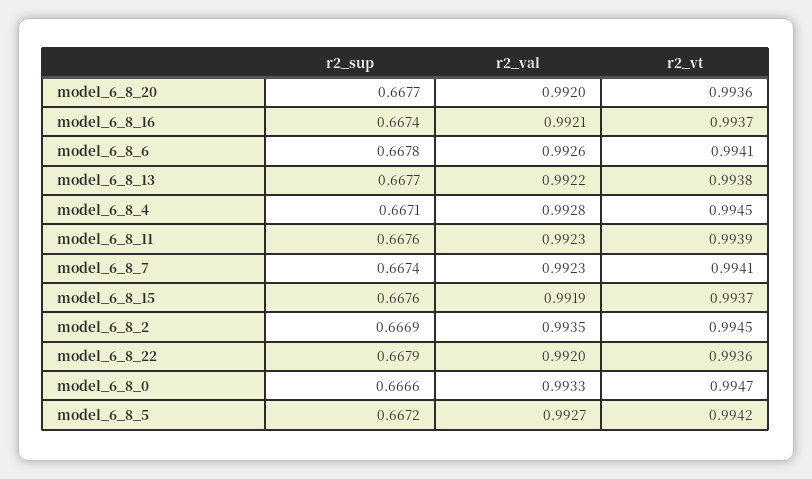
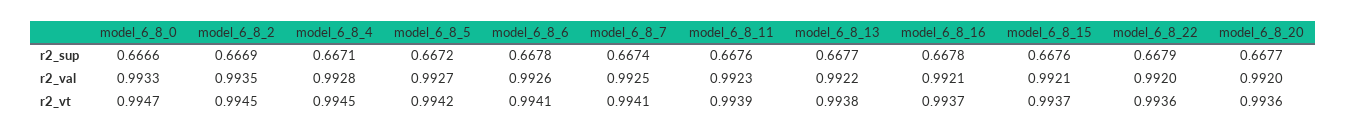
r2_sup, model_6_8_16: 0.6674 -> 0.6678
r2_val, model_6_8_7: 0.9923 -> 0.9925
r2_val, model_6_8_15: 0.9919 -> 0.9921

